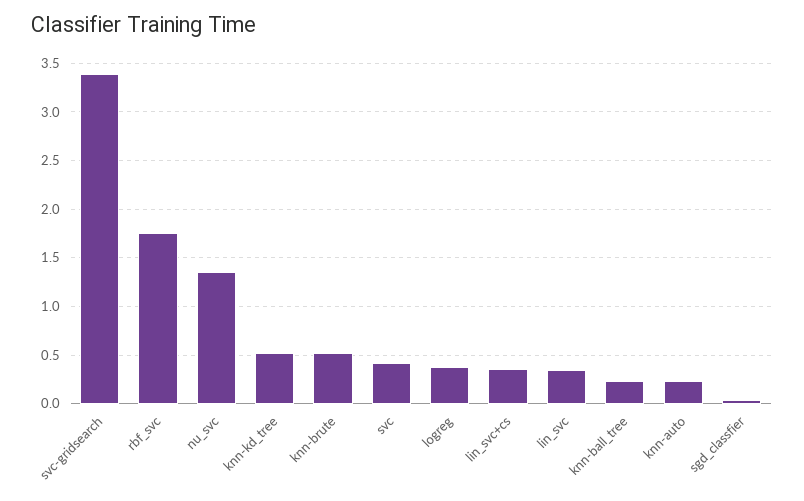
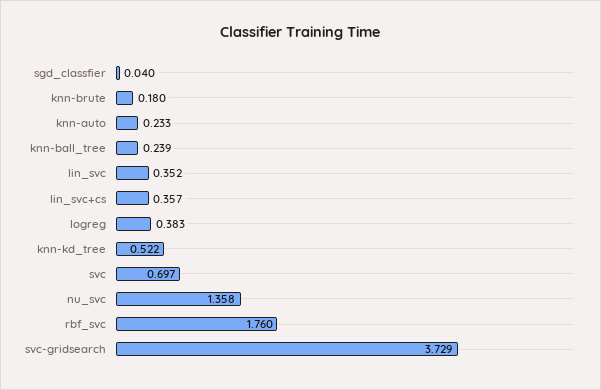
svc-gridsearch: 3.4 -> 3.729
knn-brute: 0.5 -> 0.18
svc: 0.4 -> 0.697

